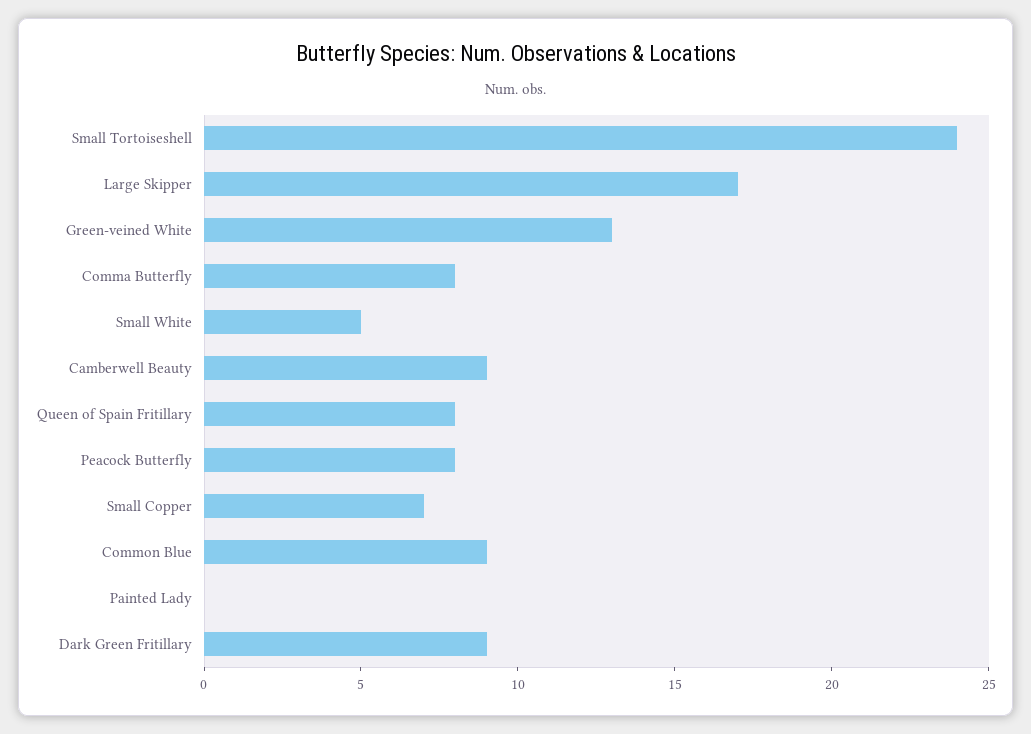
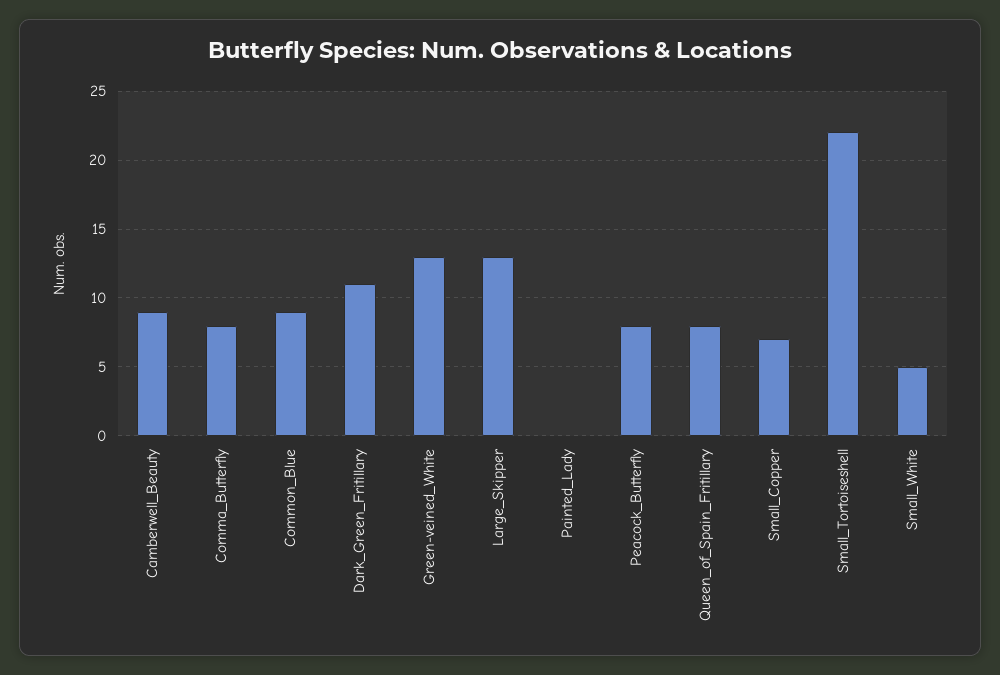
Small Tortoiseshell: 24 -> 22
Large Skipper: 17 -> 13
Dark Green Fritillary: 9 -> 11

